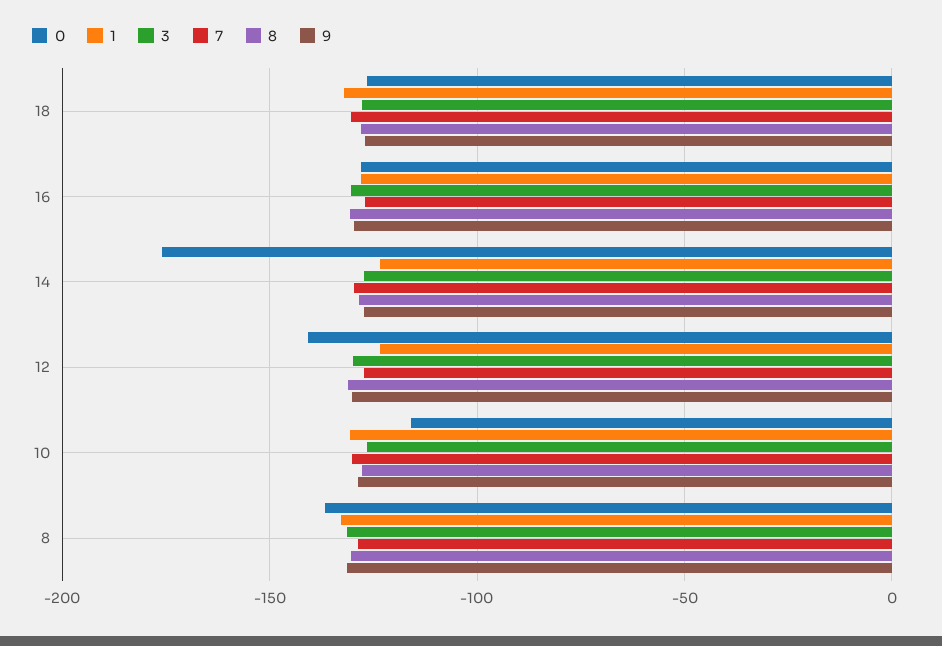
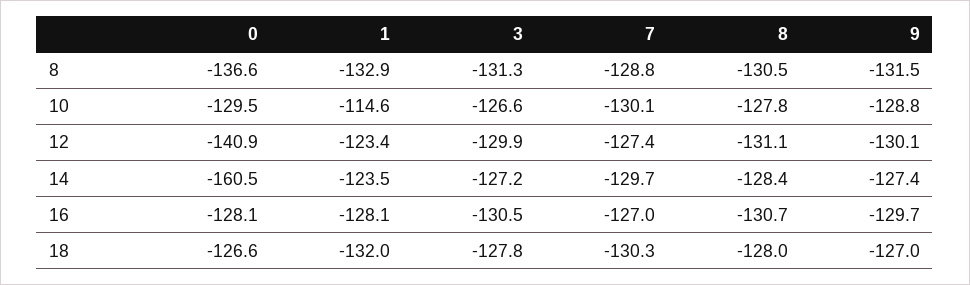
0, 14: -175 -> -160.5
0, 10: -115 -> -129.5
1, 10: -130 -> -114.6

